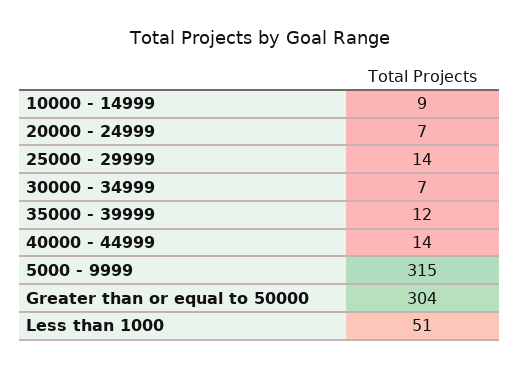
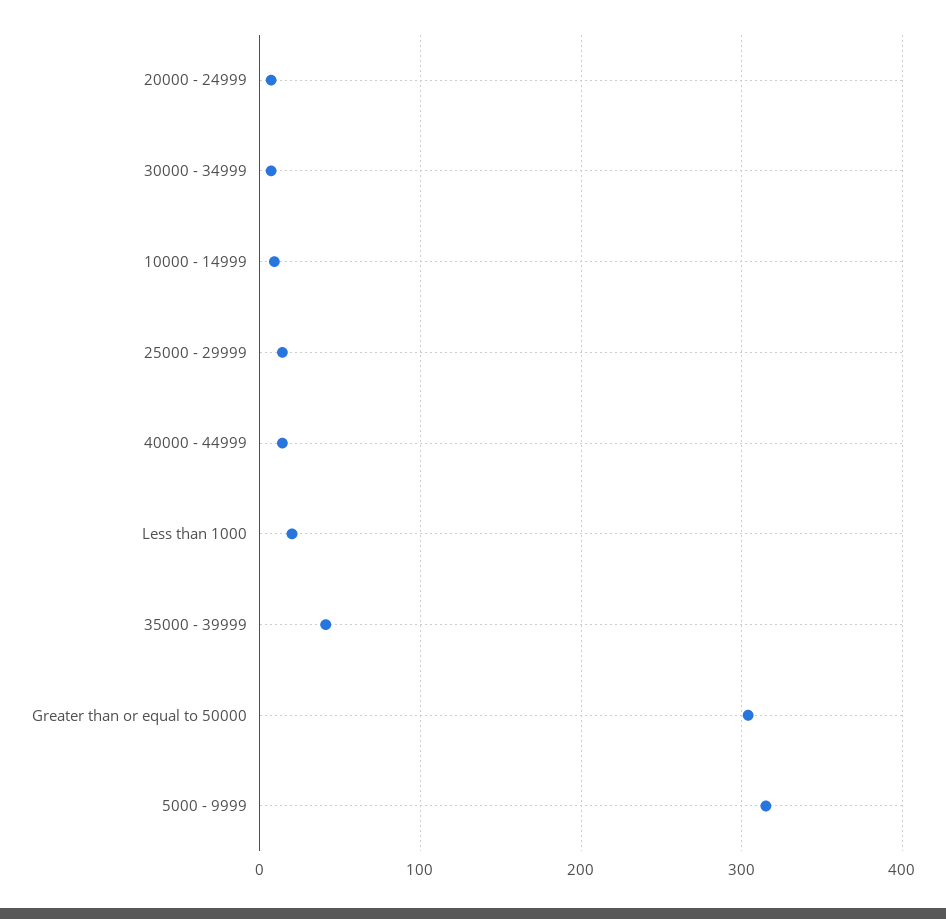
35000 - 39999: 12 -> 40
Less than 1000: 51 -> 20

